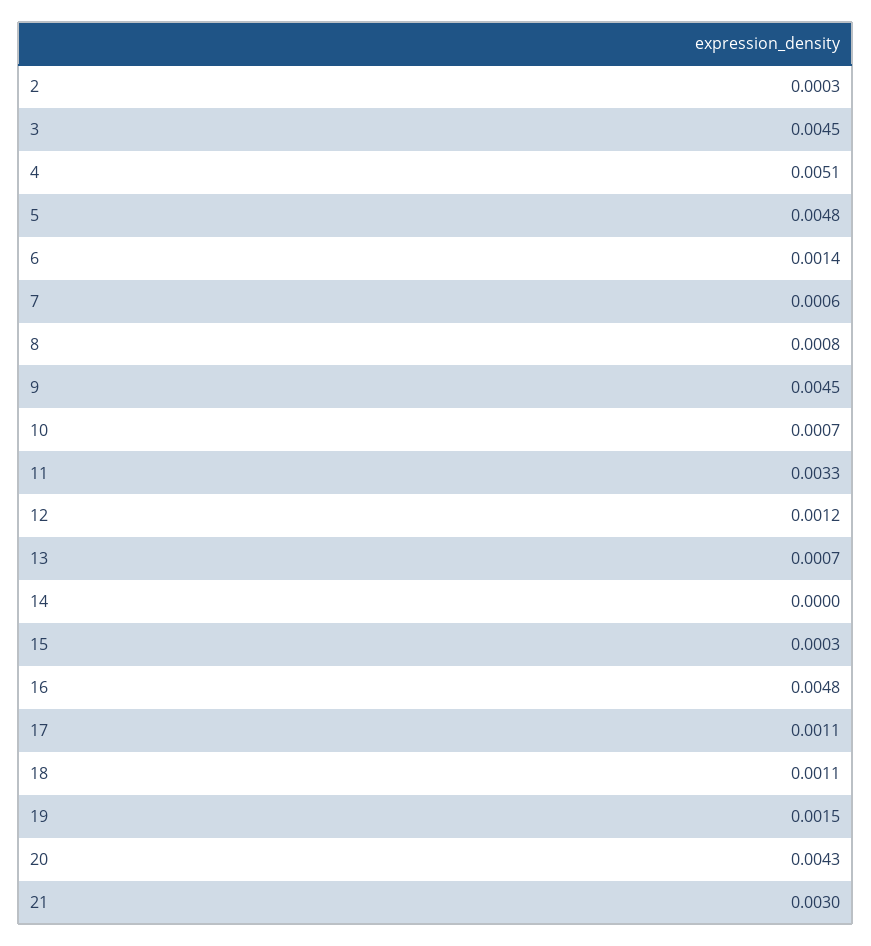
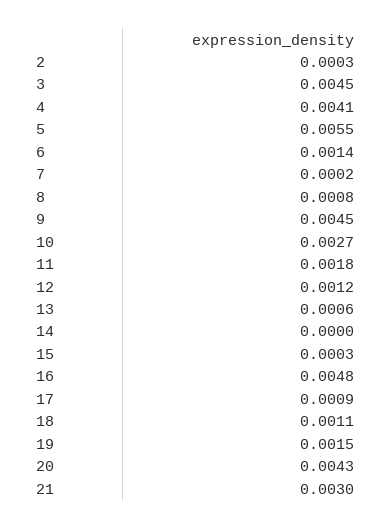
4: 0.0051 -> 0.0041
5: 0.0048 -> 0.0055
7: 0.0006 -> 0.0002
10: 0.0007 -> 0.0027
11: 0.0033 -> 0.0018
13: 0.0007 -> 0.0006
17: 0.0011 -> 0.0009

